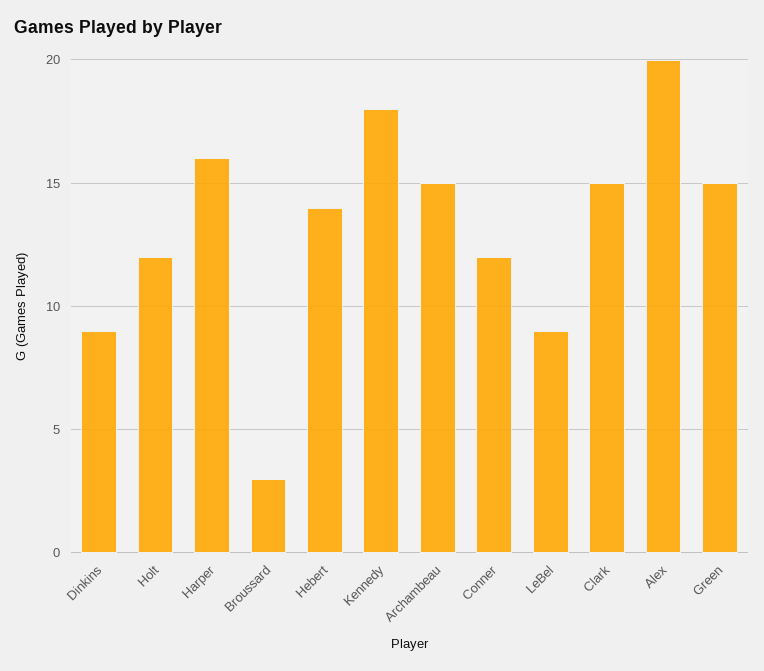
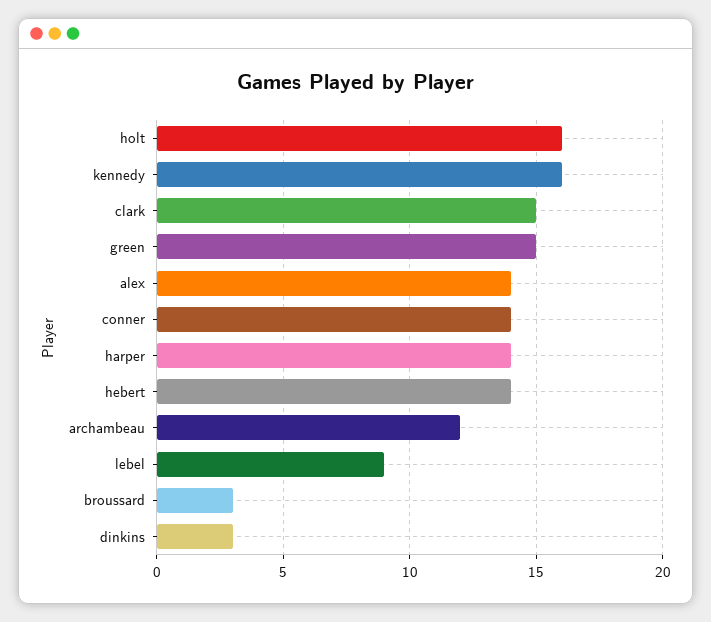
Dinkins: 9 -> 3
Holt: 12 -> 16
Harper: 16 -> 14
Kennedy: 18 -> 16
Archambeau: 15 -> 12
Conner: 12 -> 14
Alex: 20 -> 14

